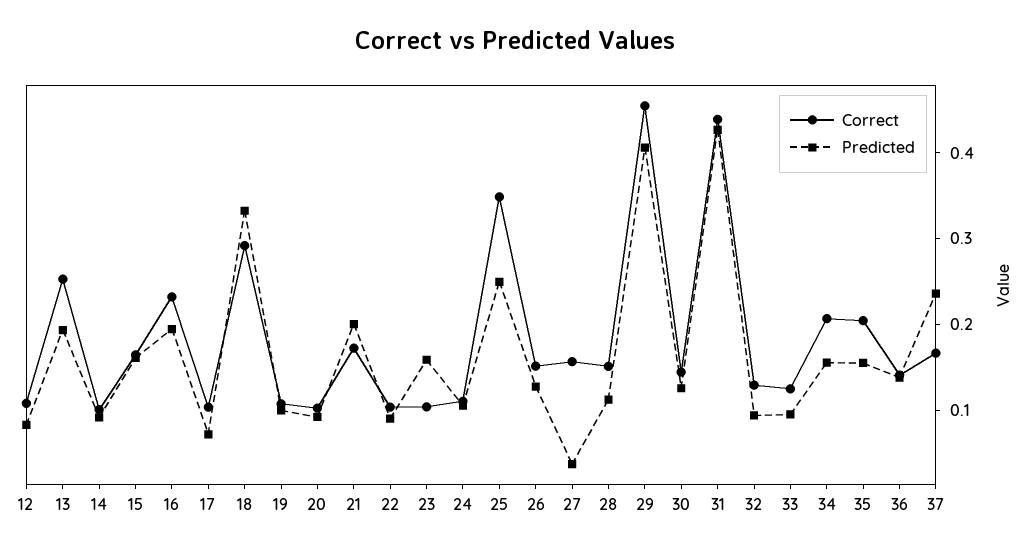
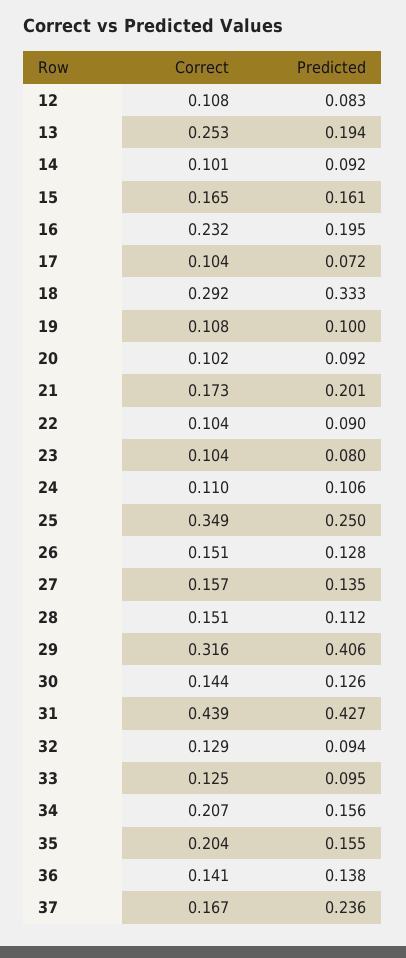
Predicted, 23: 0.16 -> 0.08
Predicted, 27: 0.04 -> 0.135
Correct, 29: 0.46 -> 0.316

